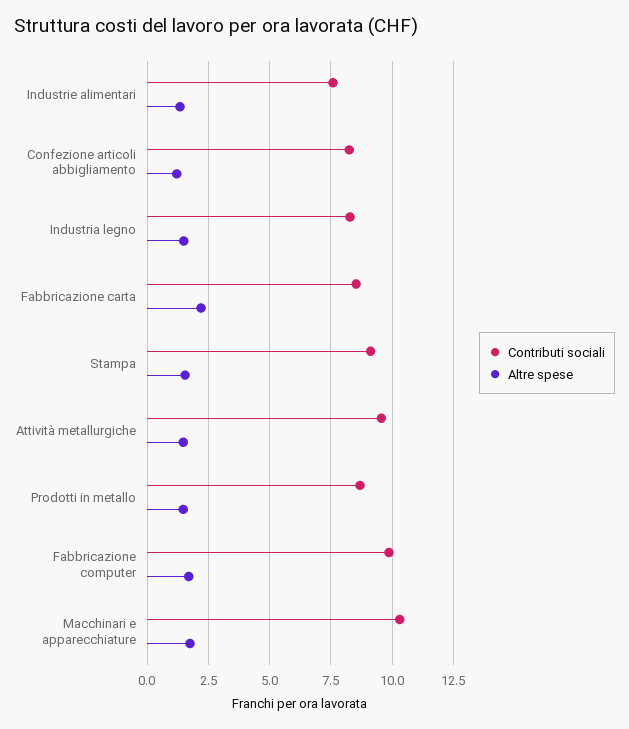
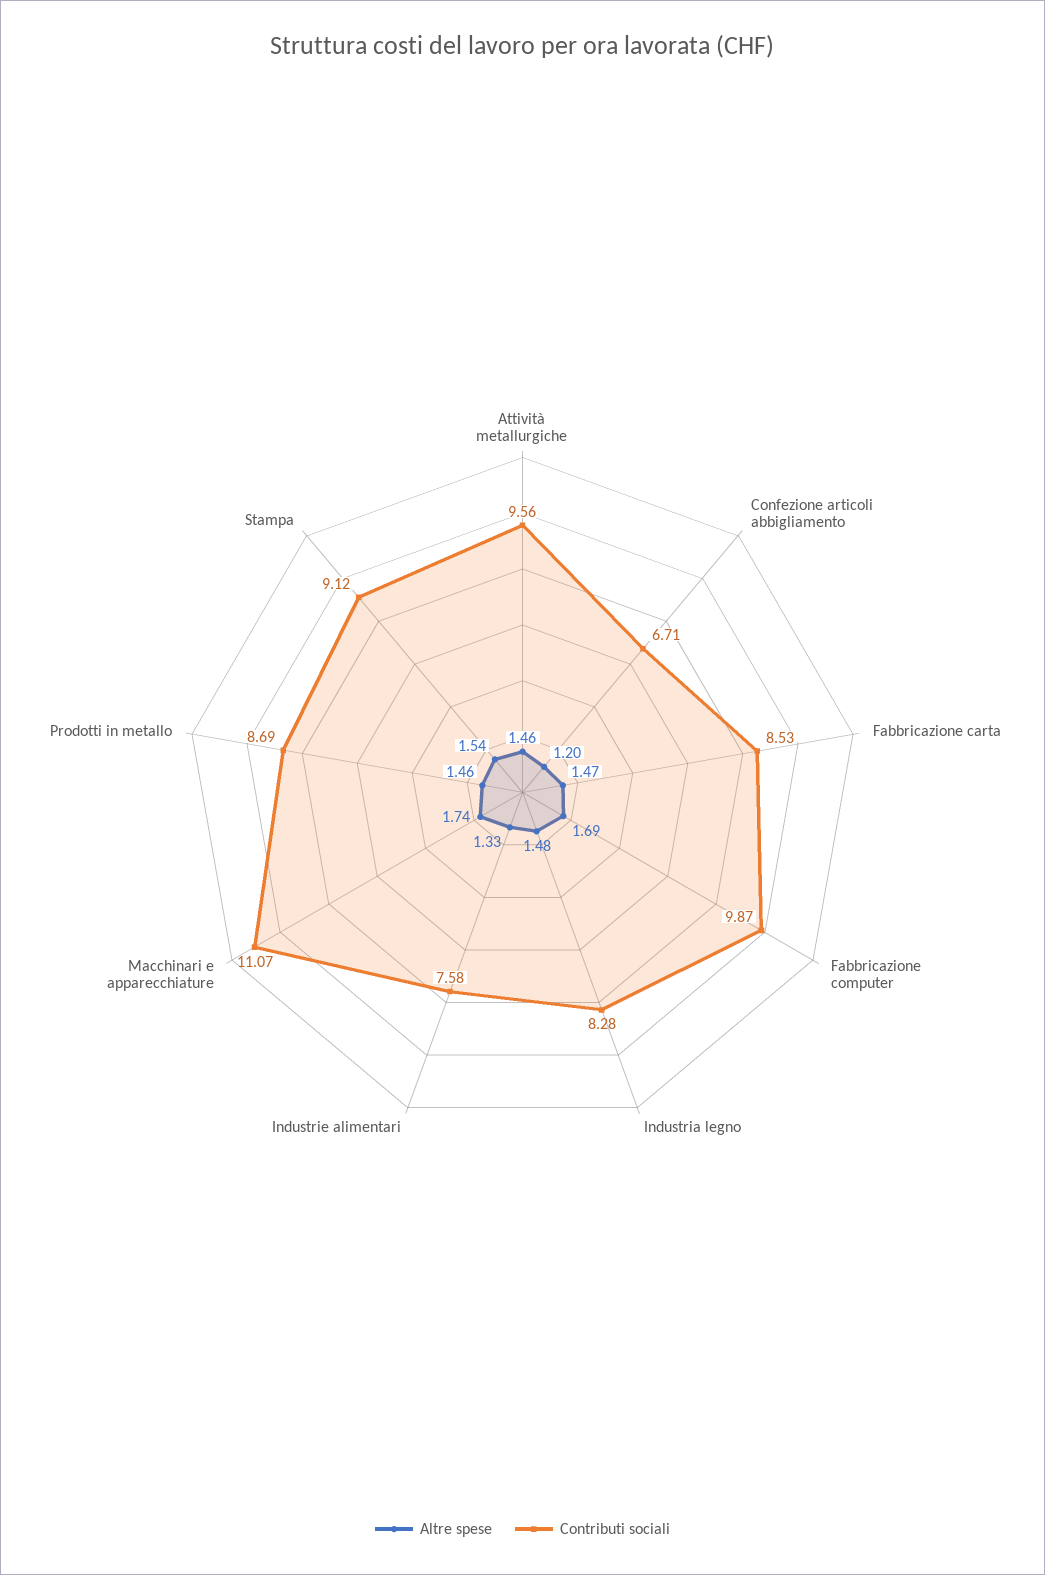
Contributi sociali, Confezione articoli abbigliamento: 8.25 -> 6.71
Altre spese, Fabbricazione carta: 2.25 -> 1.47
Contributi sociali, Macchinari e apparecchiature: 10.25 -> 11.07

